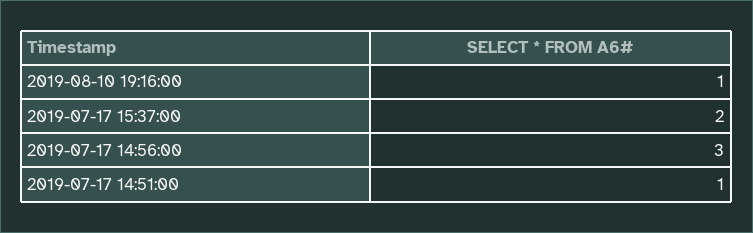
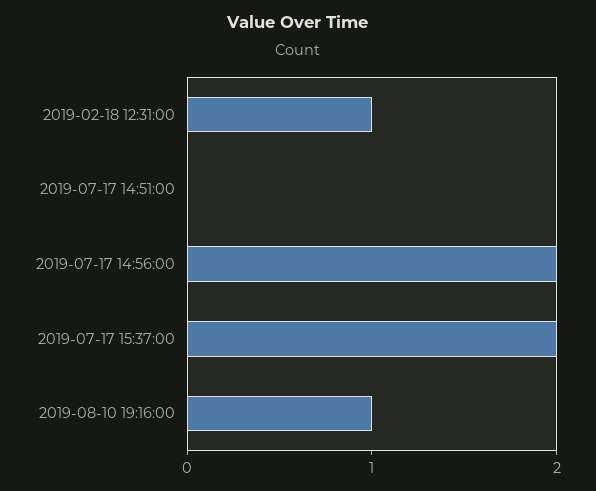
2019-07-17 14:56:00: 3 -> 2
2019-07-17 14:51:00: 1 -> 0
2019-02-18 12:31:00: none -> 1

